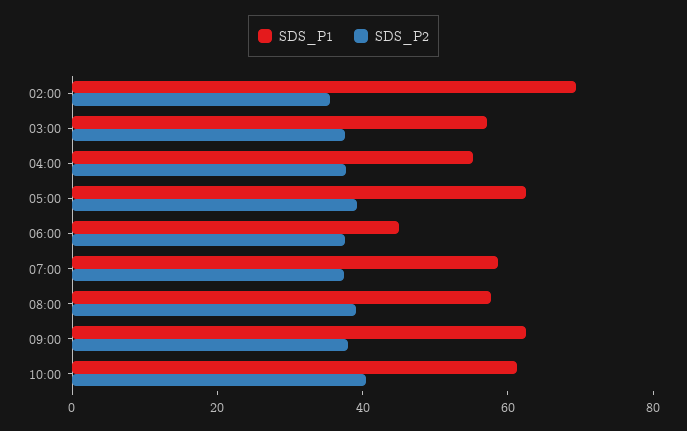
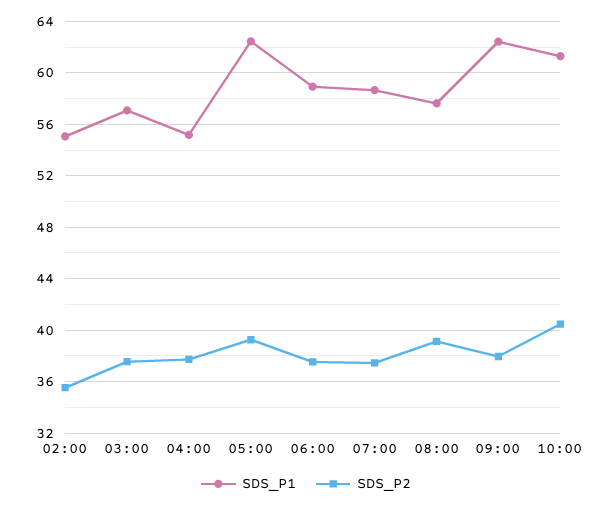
SDS_P1, 02:00: 70 -> 55
SDS_P1, 06:00: 45 -> 59

